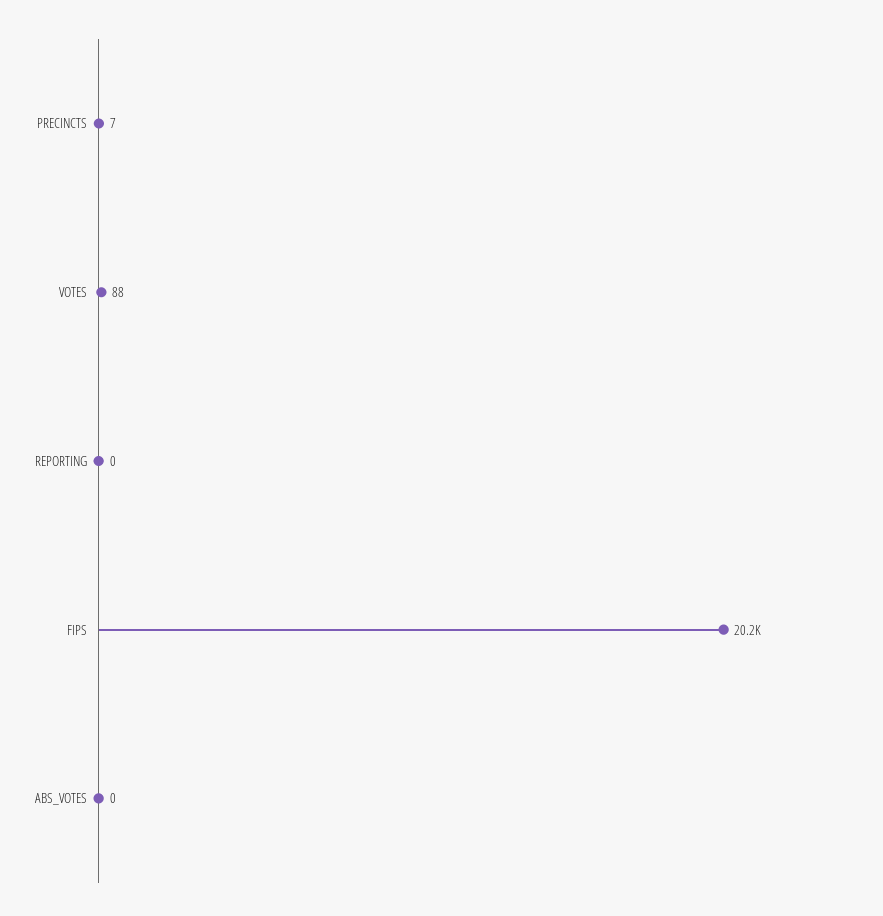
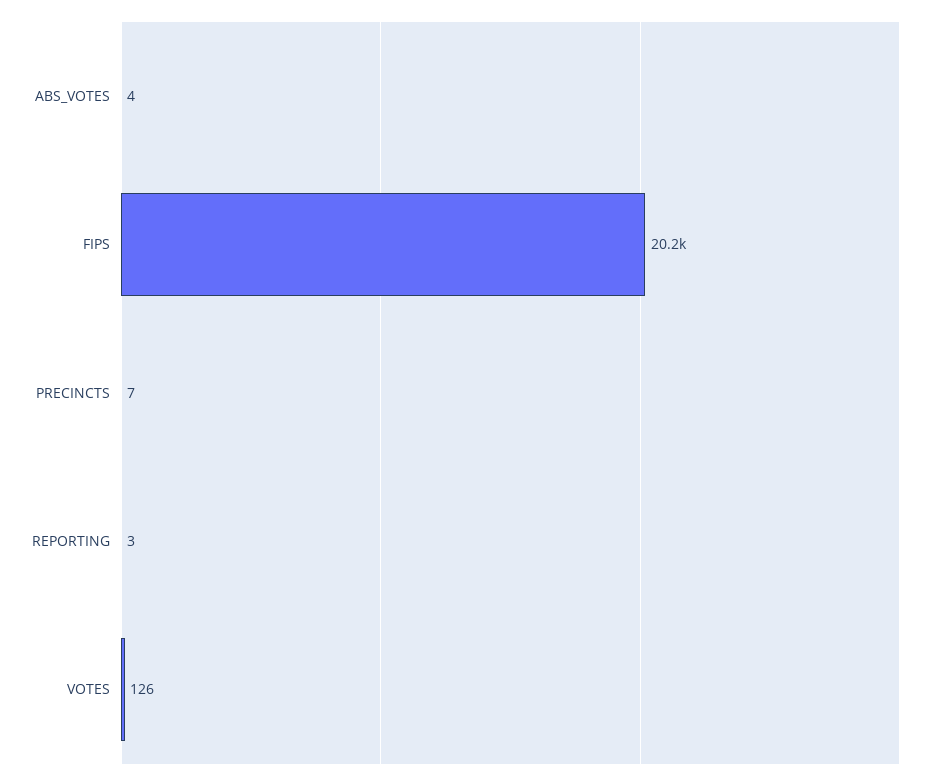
VOTES: 88 -> 126
REPORTING: 0 -> 3
ABS_VOTES: 0 -> 4

